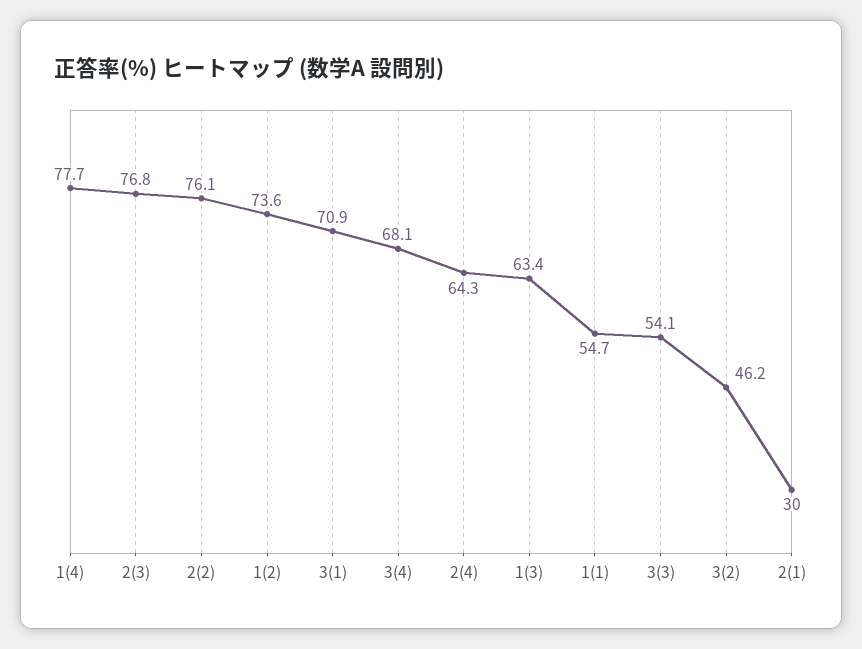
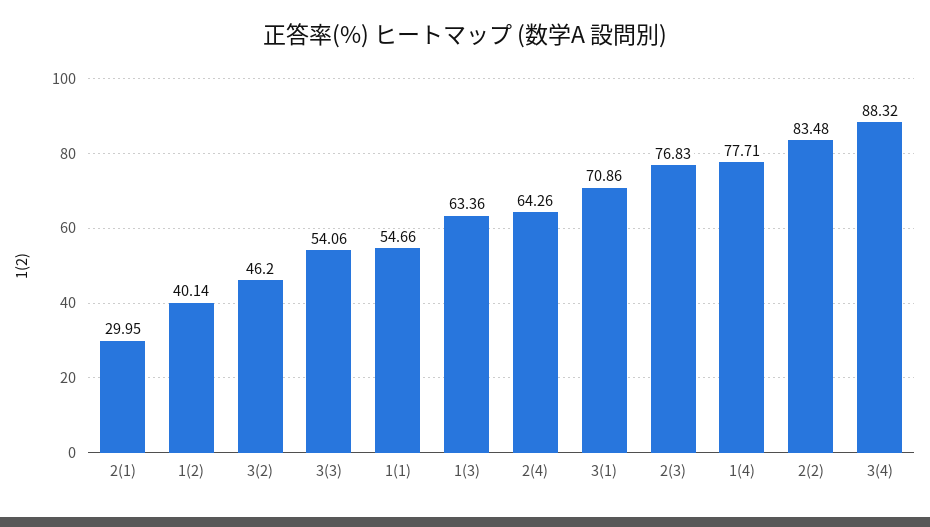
2(2): 76.1 -> 83.48
1(2): 73.6 -> 40.14
3(4): 68.1 -> 88.32

